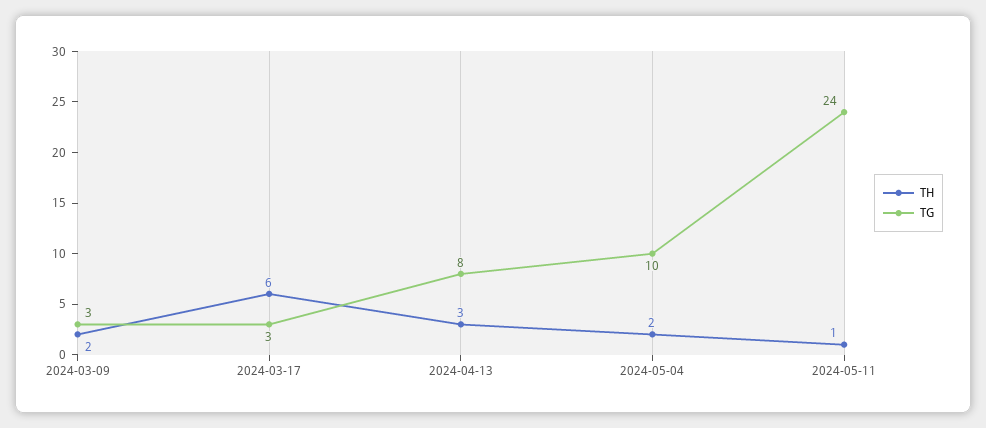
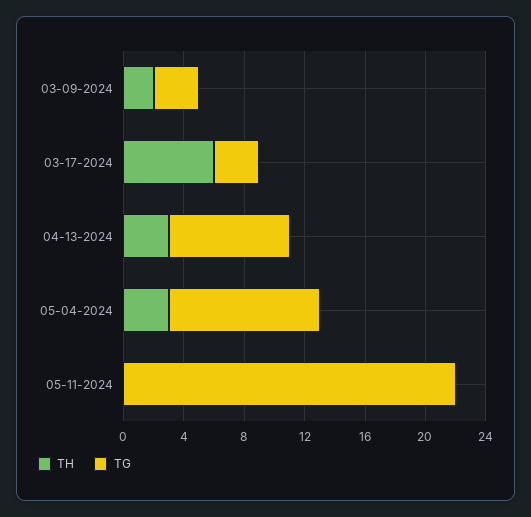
TH, 2024-05-04: 2 -> 3
TH, 2024-05-11: 1 -> 0
TG, 2024-05-11: 24 -> 22

